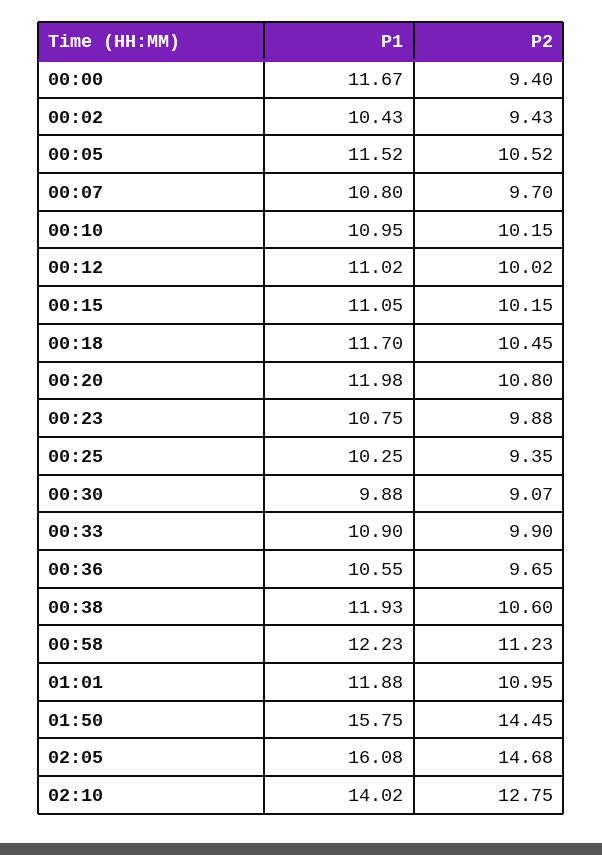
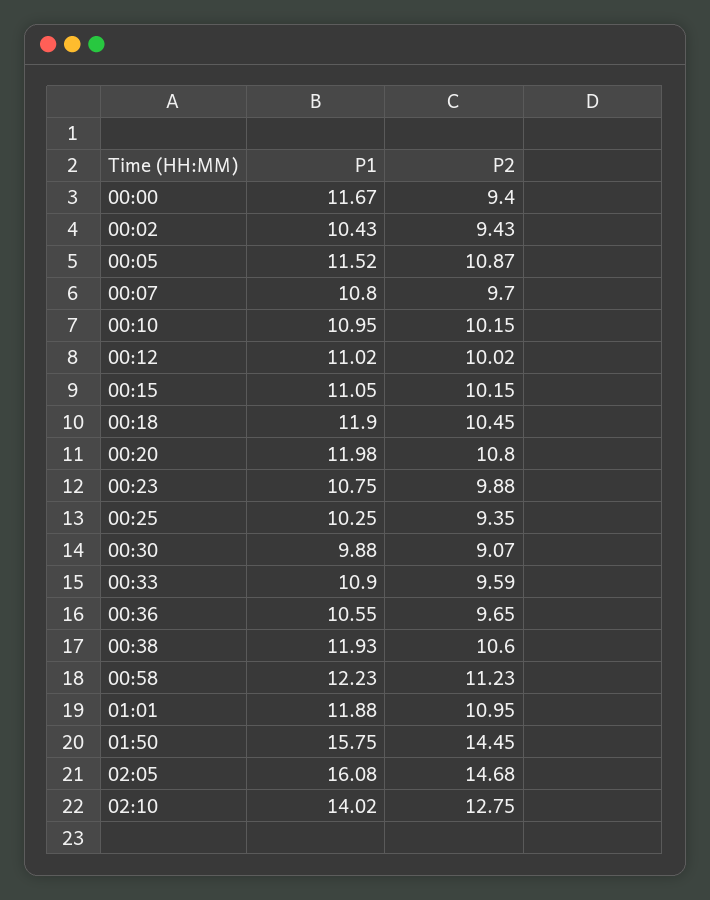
P2, 00:05: 10.52 -> 10.87
P1, 00:18: 11.7 -> 11.9
P2, 00:33: 9.9 -> 9.59

